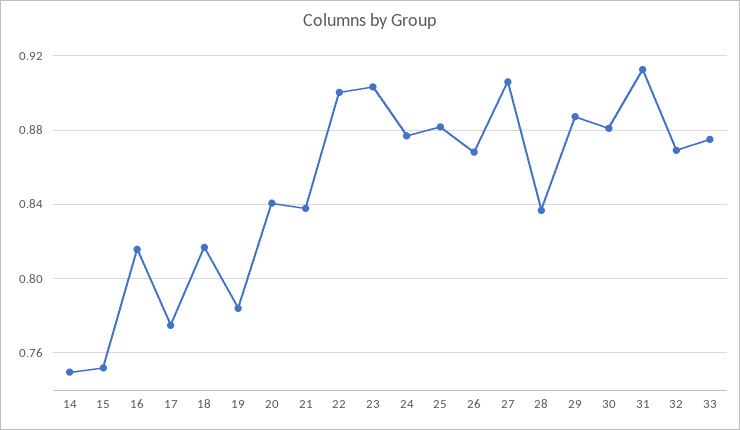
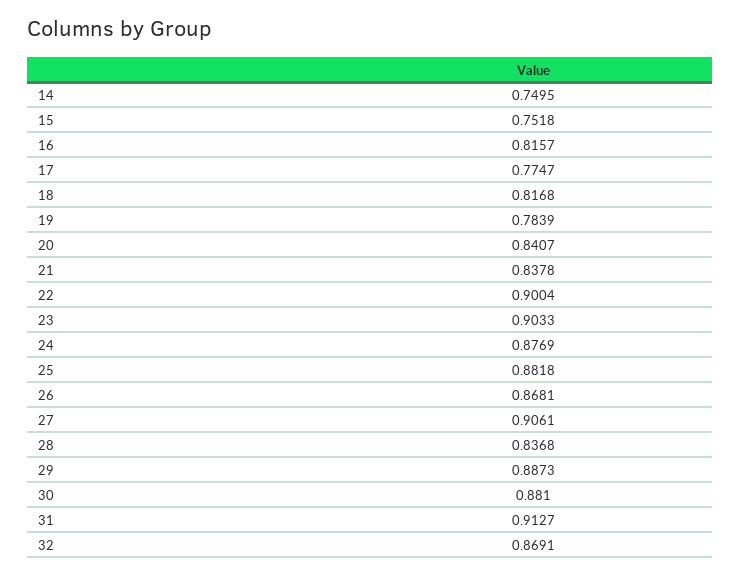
33: 0.875 -> none

